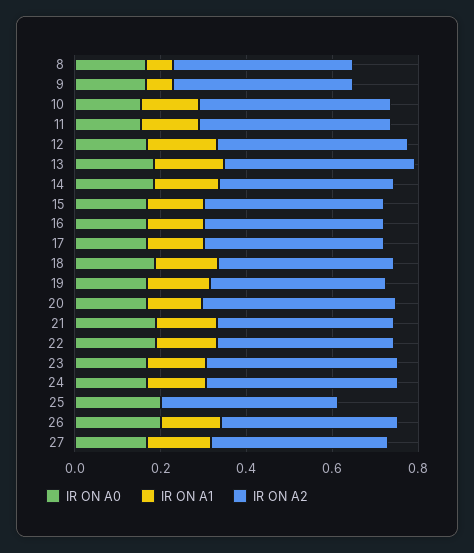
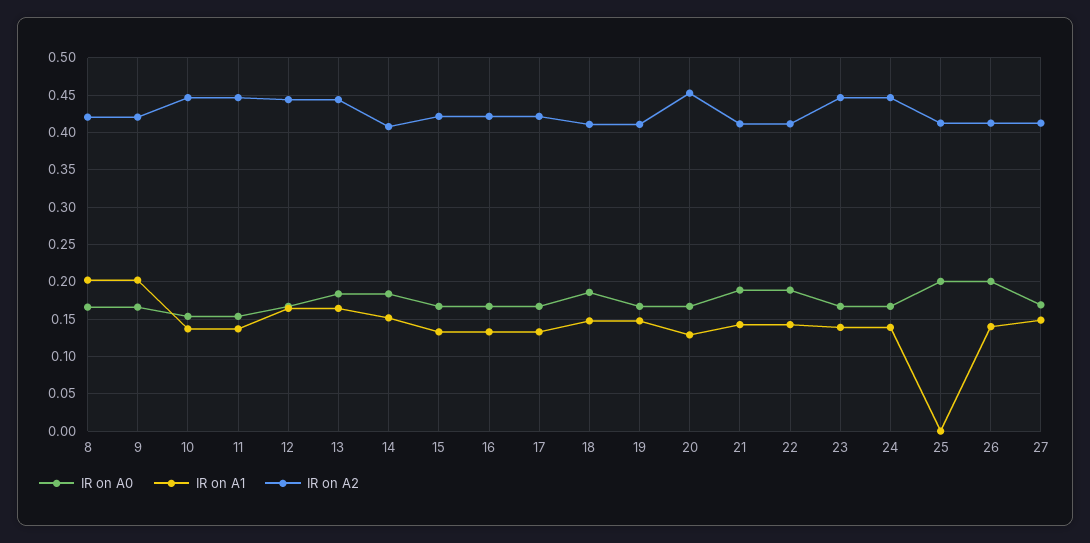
IR ON A1, 8: 0.05 -> 0.2
IR ON A1, 9: 0.05 -> 0.2

